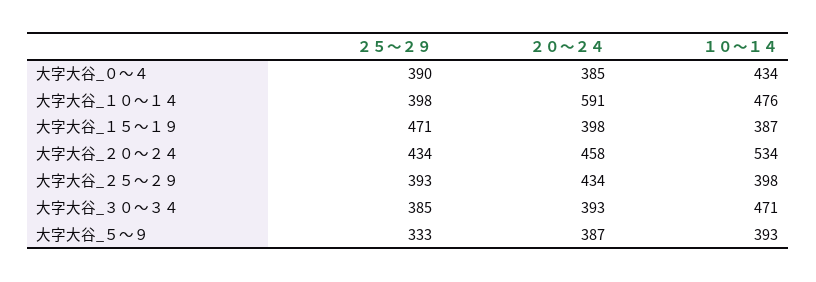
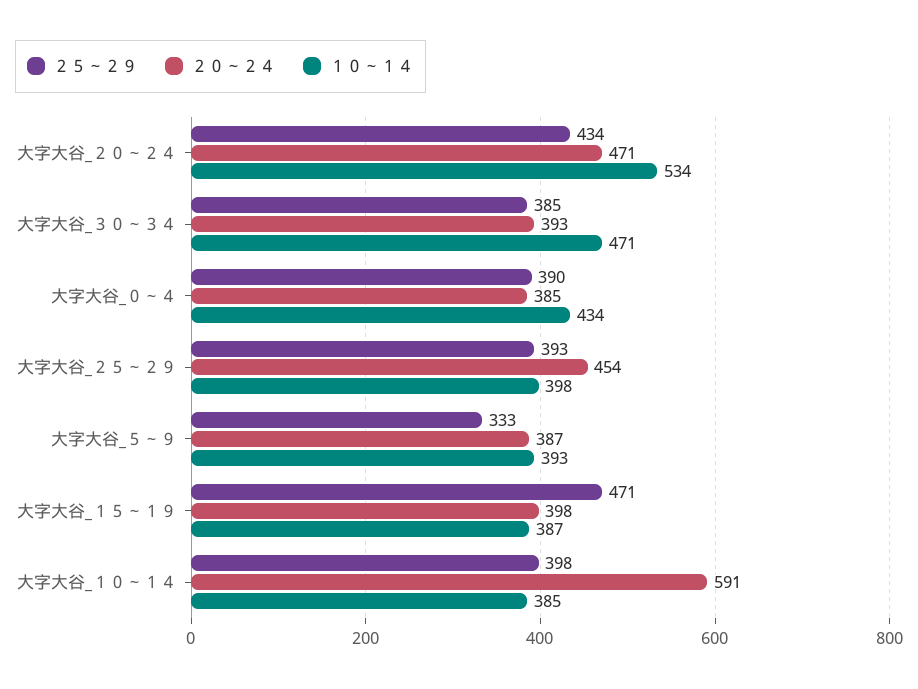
１０～１４, 大字大谷_１０～１４: 476 -> 385
２０～２４, 大字大谷_２０～２４: 458 -> 471
２０～２４, 大字大谷_２５～２９: 434 -> 454

